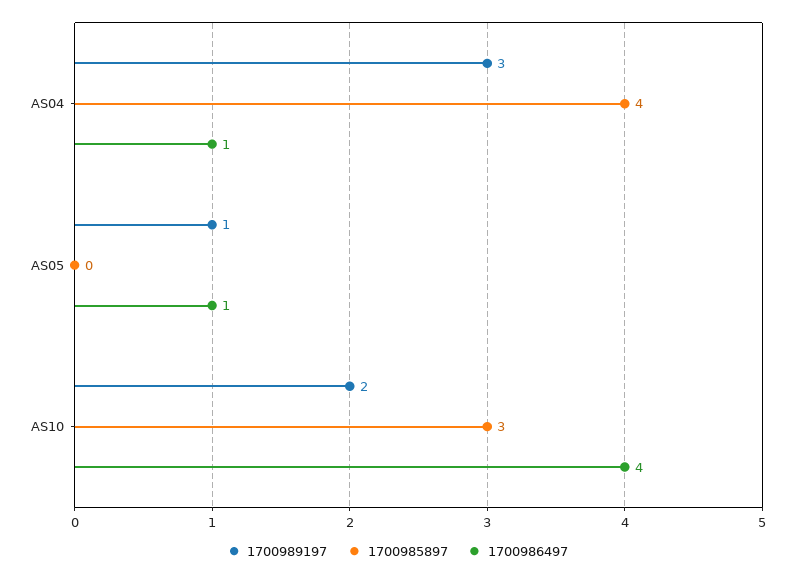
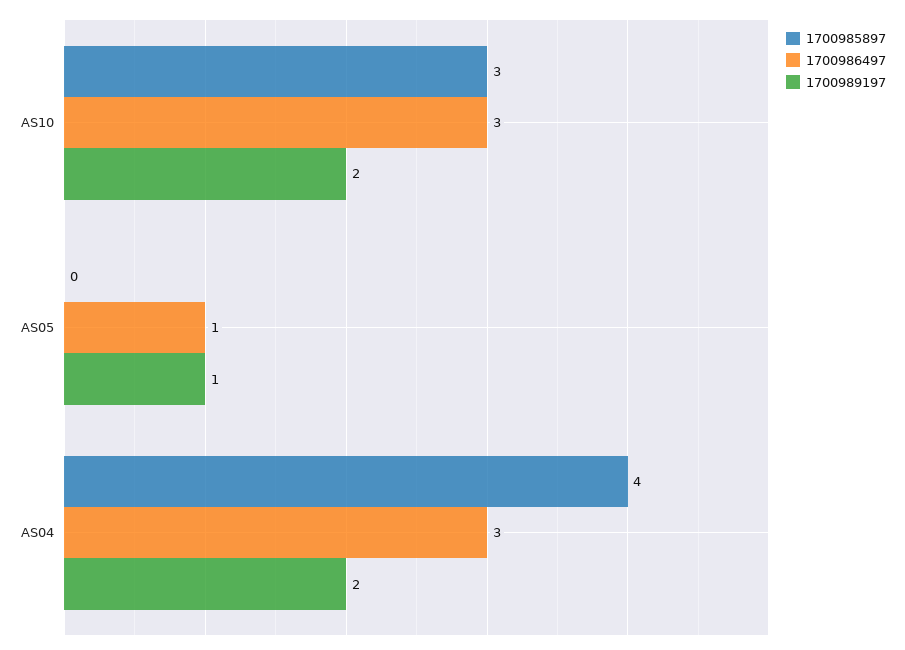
1700989197, AS04: 3 -> 2
1700986497, AS04: 1 -> 3
1700986497, AS10: 4 -> 3

